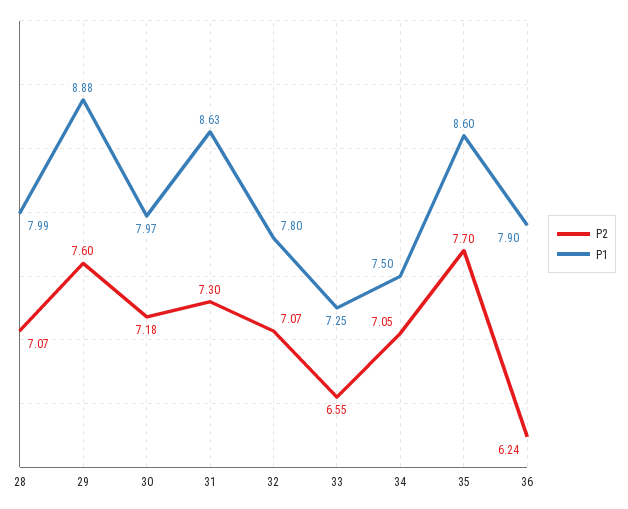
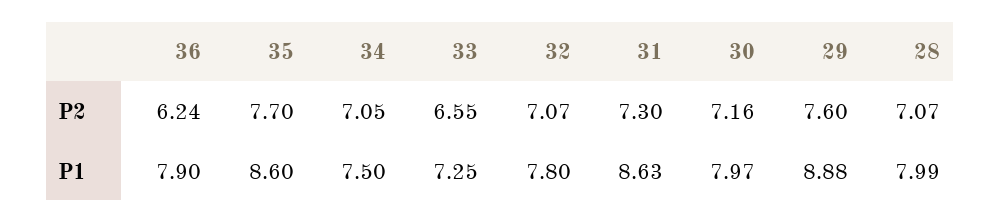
P2, 30: 7.18 -> 7.16

